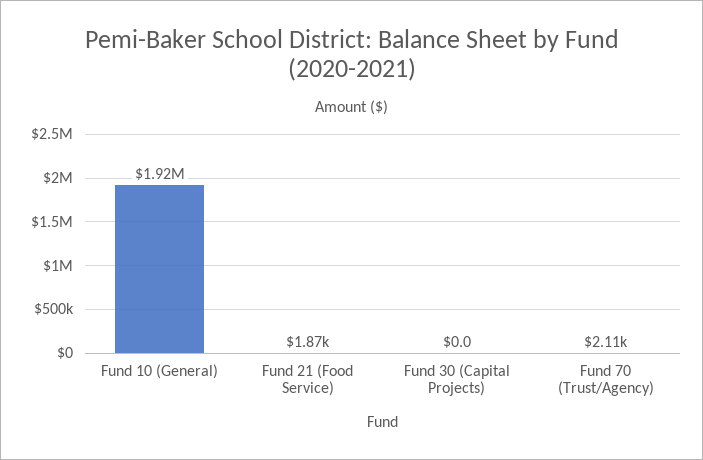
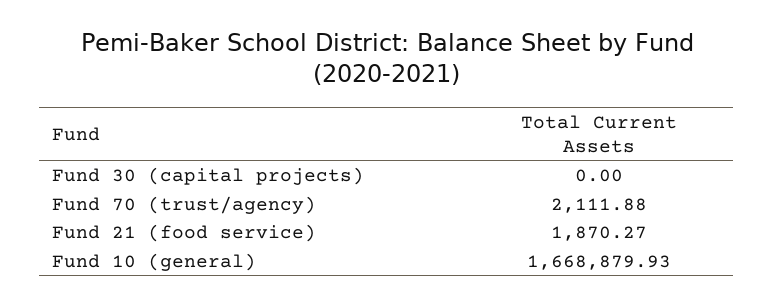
Fund 10 (General): 1920000 -> 1668879.93

